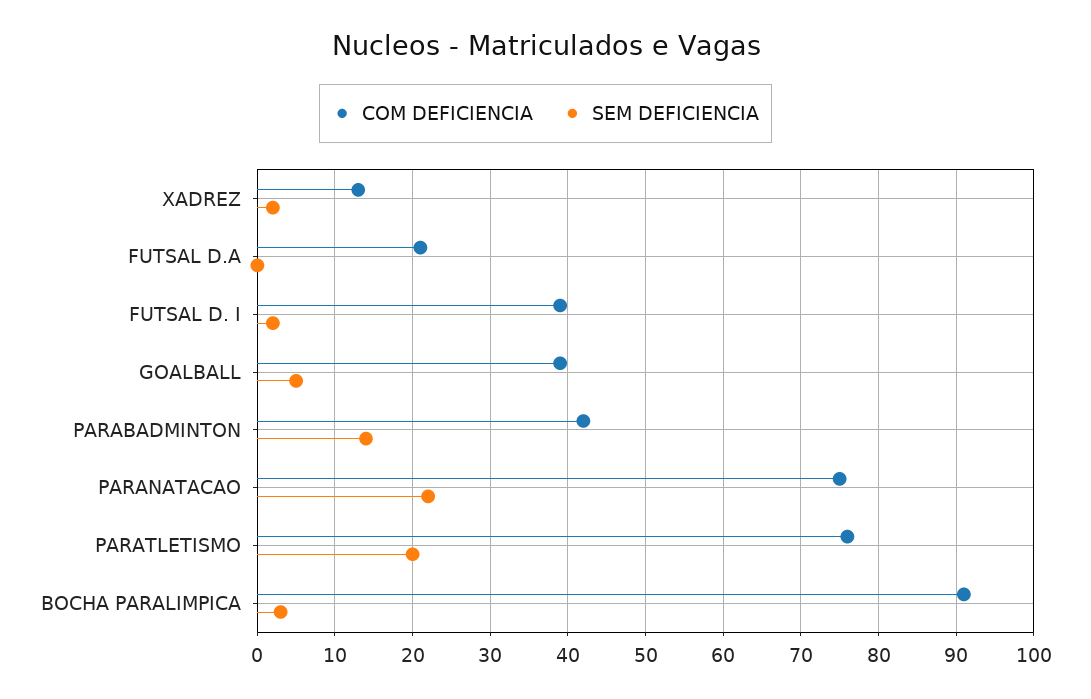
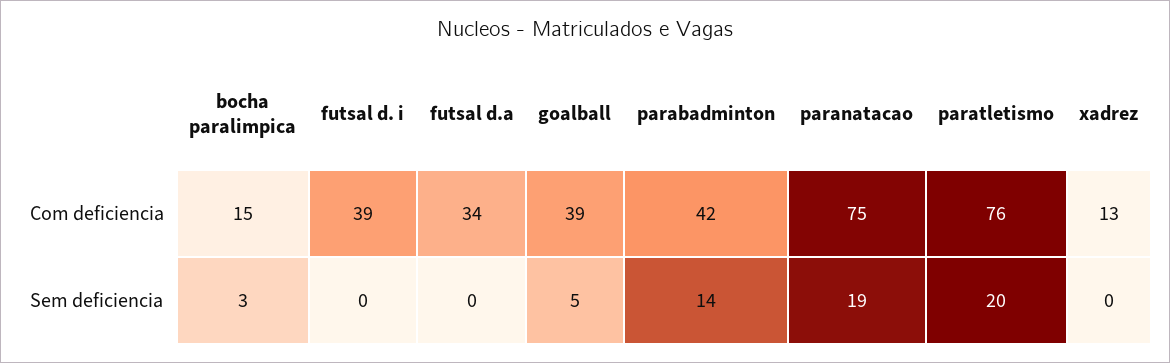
SEM DEFICIENCIA, XADREZ: 2 -> 0
COM DEFICIENCIA, FUTSAL D.A: 21 -> 34
SEM DEFICIENCIA, FUTSAL D. I: 2 -> 0
SEM DEFICIENCIA, PARANATACAO: 22 -> 19
COM DEFICIENCIA, BOCHA PARALIMPICA: 91 -> 15

